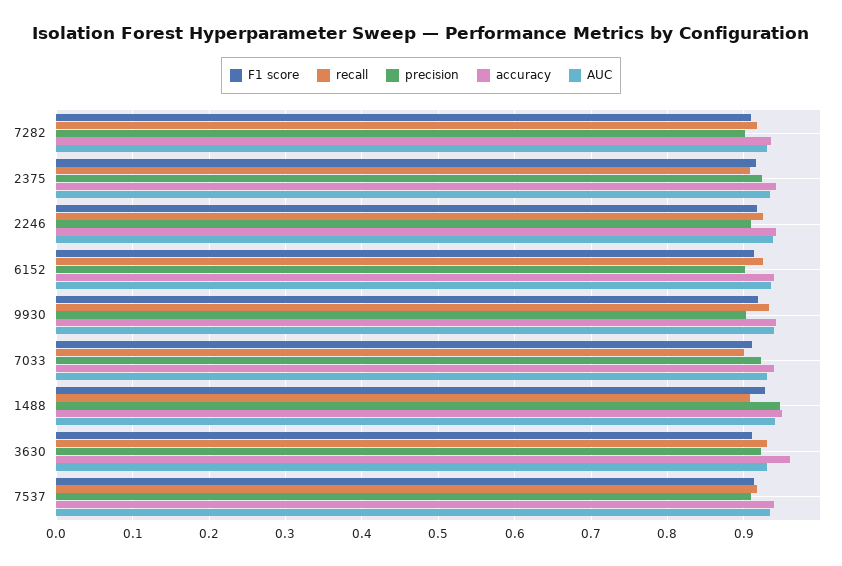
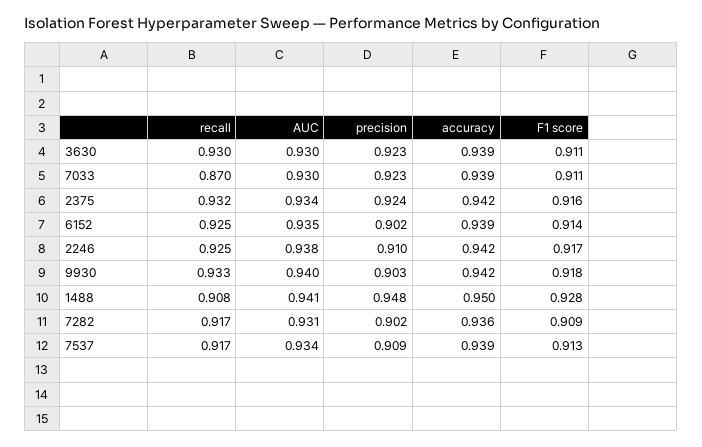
recall, 2375: 0.91 -> 0.932
recall, 7033: 0.9 -> 0.87
accuracy, 3630: 0.96 -> 0.939

